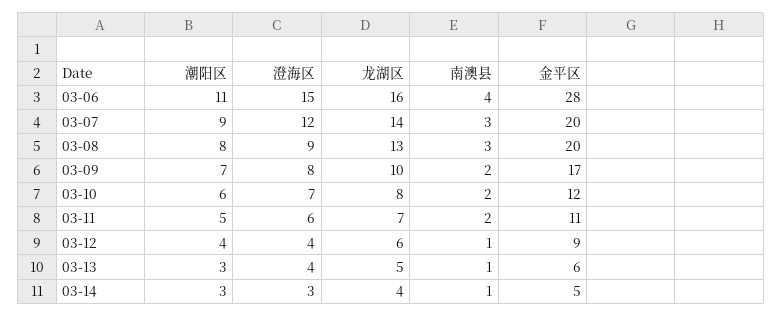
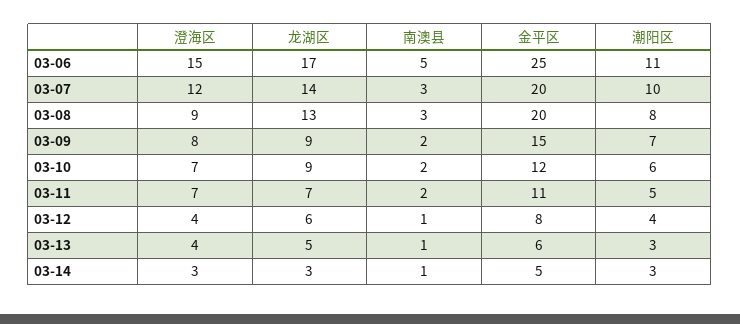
龙湖区, 03-06: 16 -> 17
南澳县, 03-06: 4 -> 5
金平区, 03-06: 28 -> 25
潮阳区, 03-07: 9 -> 10
龙湖区, 03-09: 10 -> 9
金平区, 03-09: 17 -> 15
龙湖区, 03-10: 8 -> 9
澄海区, 03-11: 6 -> 7
金平区, 03-12: 9 -> 8
龙湖区, 03-14: 4 -> 3

